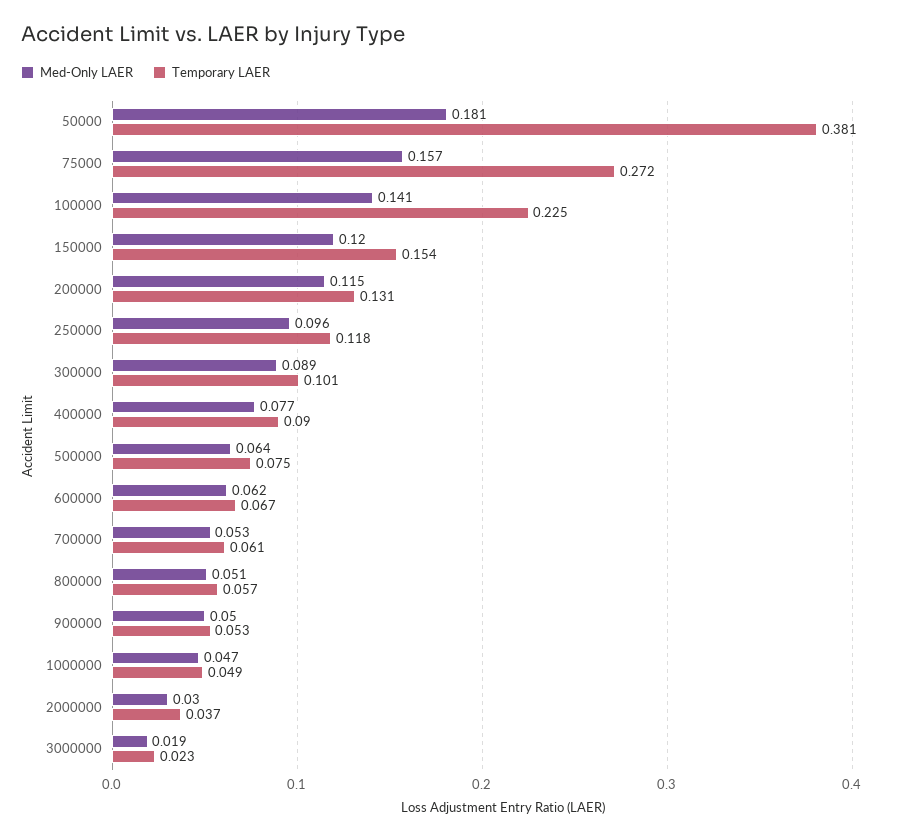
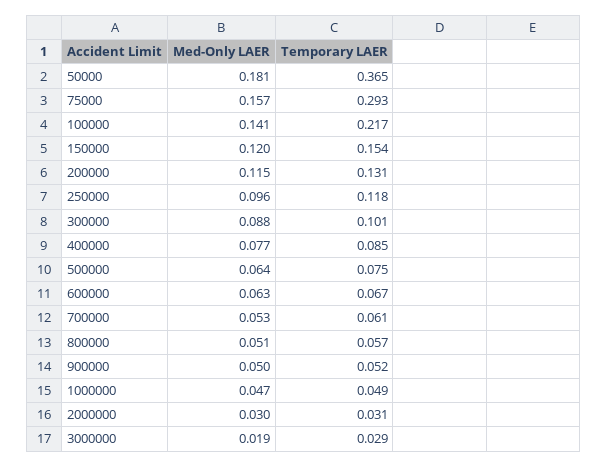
Temporary LAER, 50000: 0.381 -> 0.365
Temporary LAER, 75000: 0.272 -> 0.293
Temporary LAER, 100000: 0.225 -> 0.217
Med-Only LAER, 300000: 0.089 -> 0.088
Temporary LAER, 400000: 0.09 -> 0.085
Med-Only LAER, 600000: 0.062 -> 0.063
Temporary LAER, 900000: 0.053 -> 0.052
Temporary LAER, 2000000: 0.037 -> 0.031
Temporary LAER, 3000000: 0.023 -> 0.029

